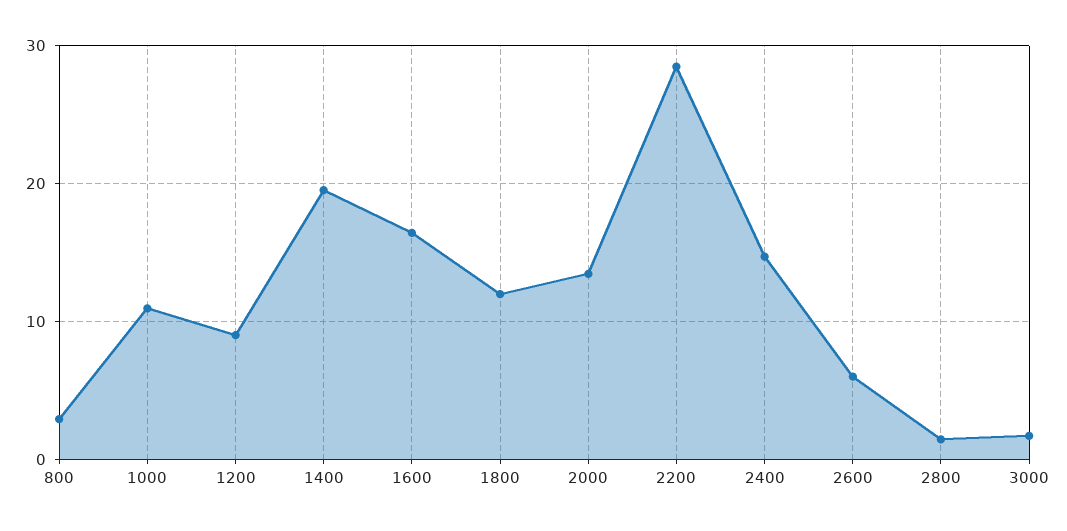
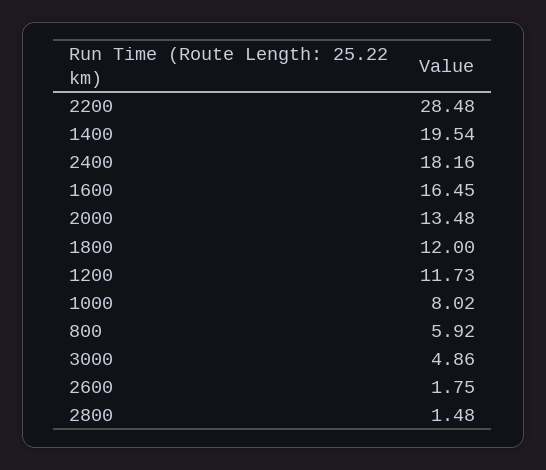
800: 3 -> 5.92
1000: 11 -> 8.02
1200: 9 -> 11.73
2400: 15 -> 18.16
2600: 6 -> 1.75
3000: 2 -> 4.86

